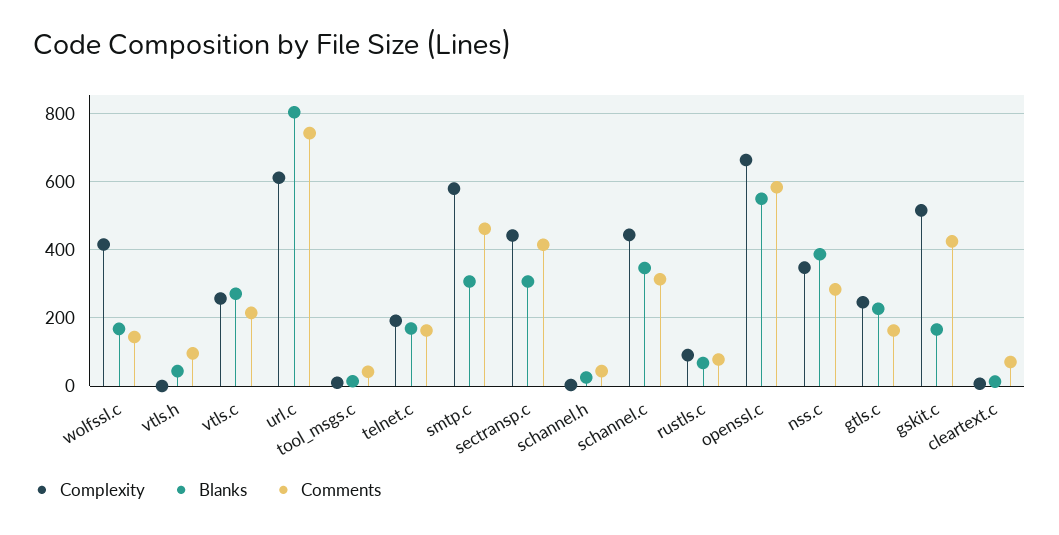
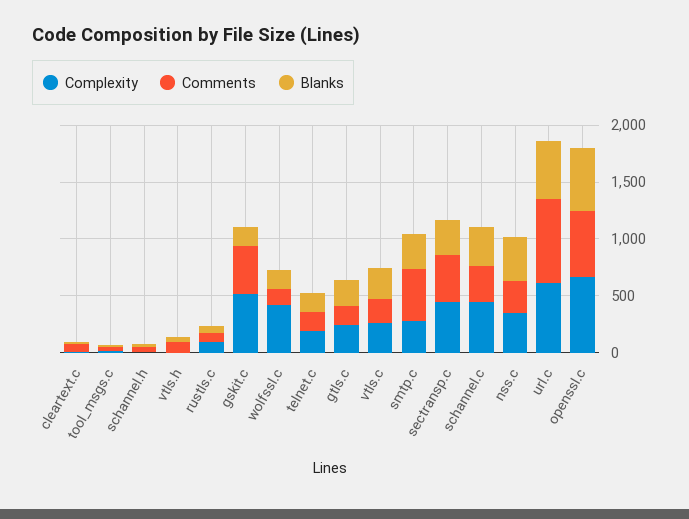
Blanks, url.c: 800 -> 500
Complexity, smtp.c: 580 -> 300

